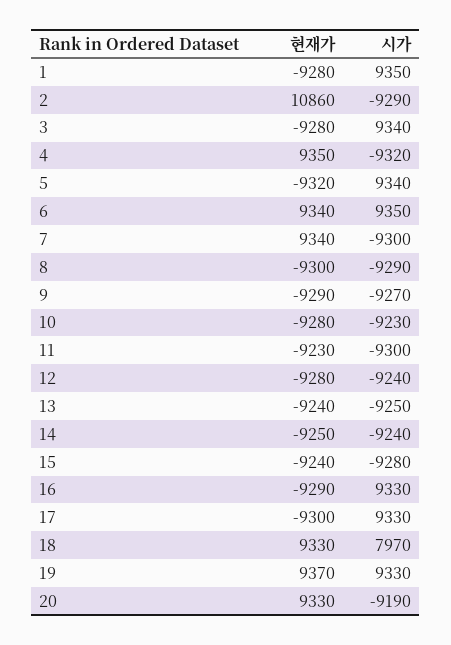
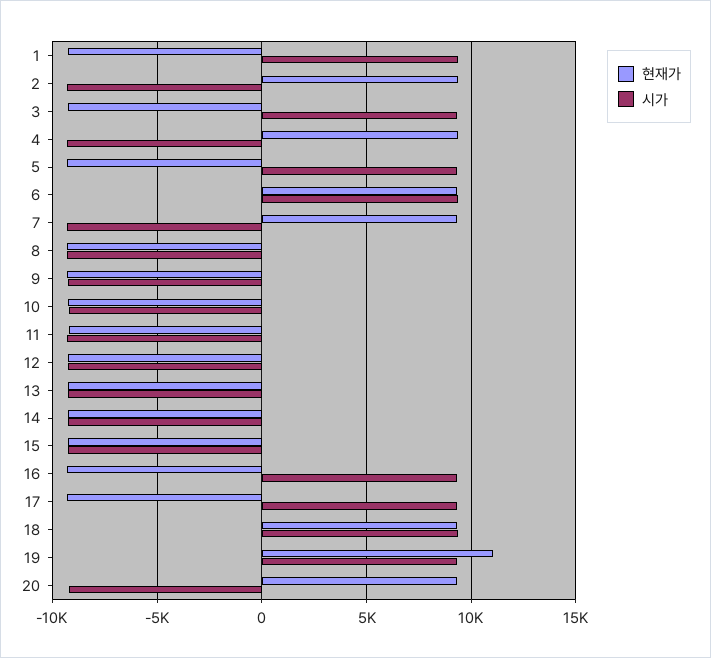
현재가, 2: 10860 -> 9500
시가, 18: 7970 -> 9500
현재가, 19: 9370 -> 11000

